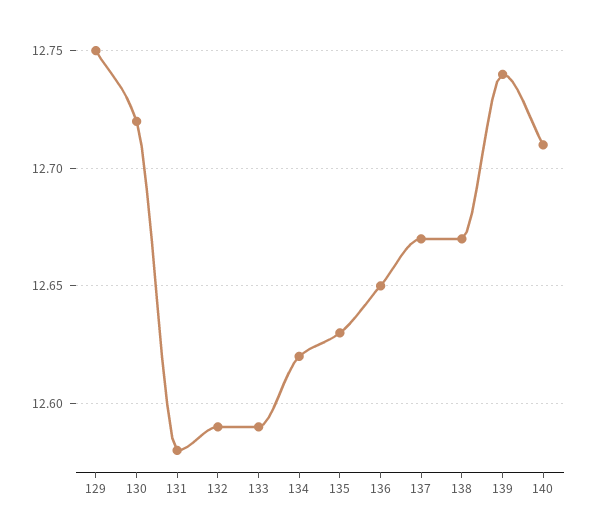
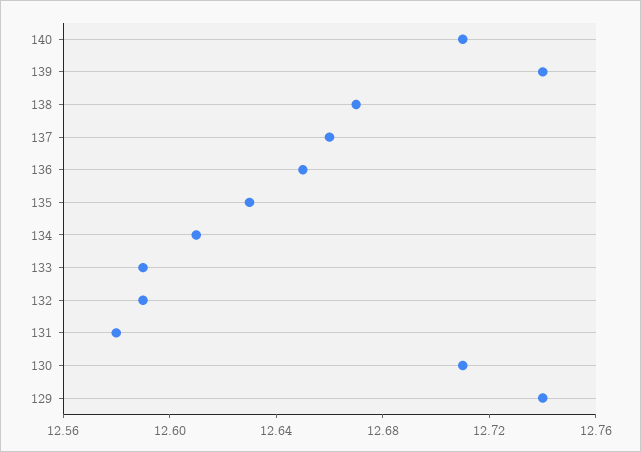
129: 12.75 -> 12.74
130: 12.72 -> 12.71
134: 12.62 -> 12.61
137: 12.67 -> 12.66

